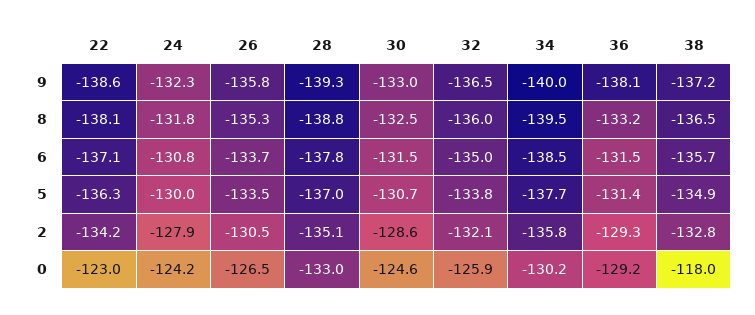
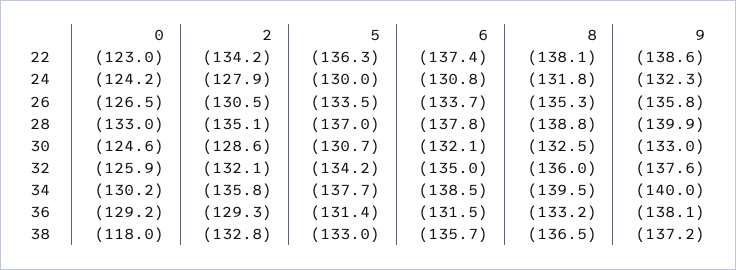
28, 9: -139.3 -> -139.9
32, 9: -136.5 -> -137.6
22, 6: -137.1 -> -137.4
30, 6: -131.5 -> -132.1
32, 5: -133.8 -> -134.2
38, 5: -134.9 -> -133

